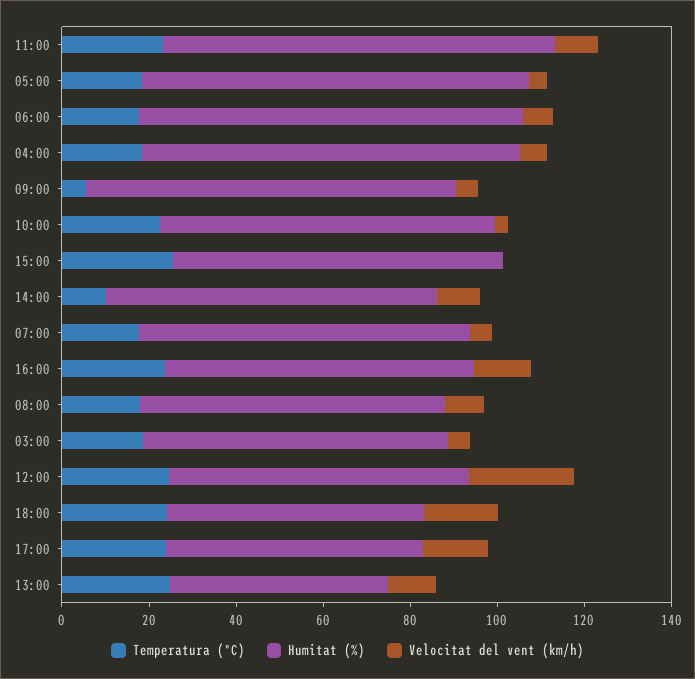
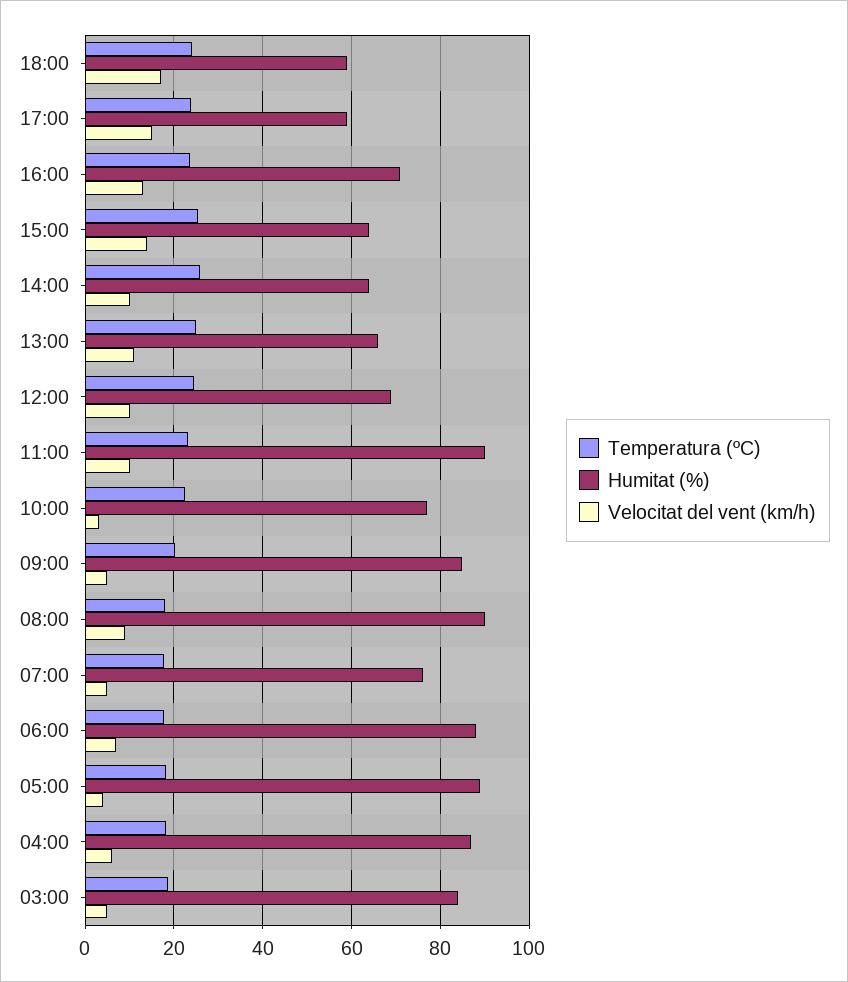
Temperatura (ºC), 09:00: 5 -> 20
Humitat (%), 15:00: 75 -> 64
Velocitat del vent (km/h), 15:00: 0 -> 14
Temperatura (ºC), 14:00: 10 -> 26
Humitat (%), 14:00: 75 -> 64
Humitat (%), 08:00: 70 -> 90
Humitat (%), 03:00: 70 -> 84
Velocitat del vent (km/h), 12:00: 25 -> 10
Humitat (%), 13:00: 50 -> 66

